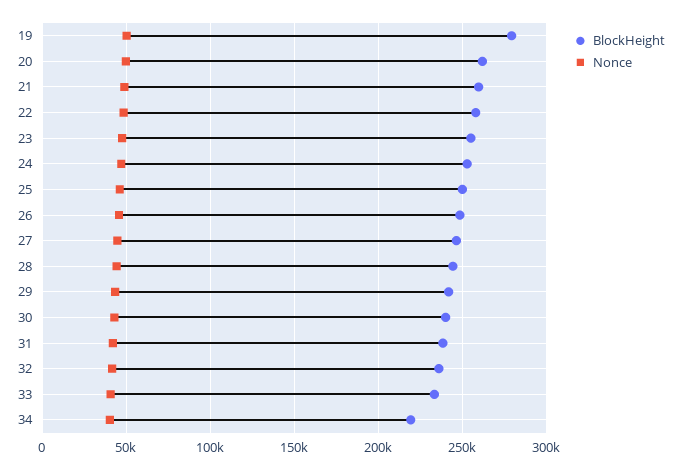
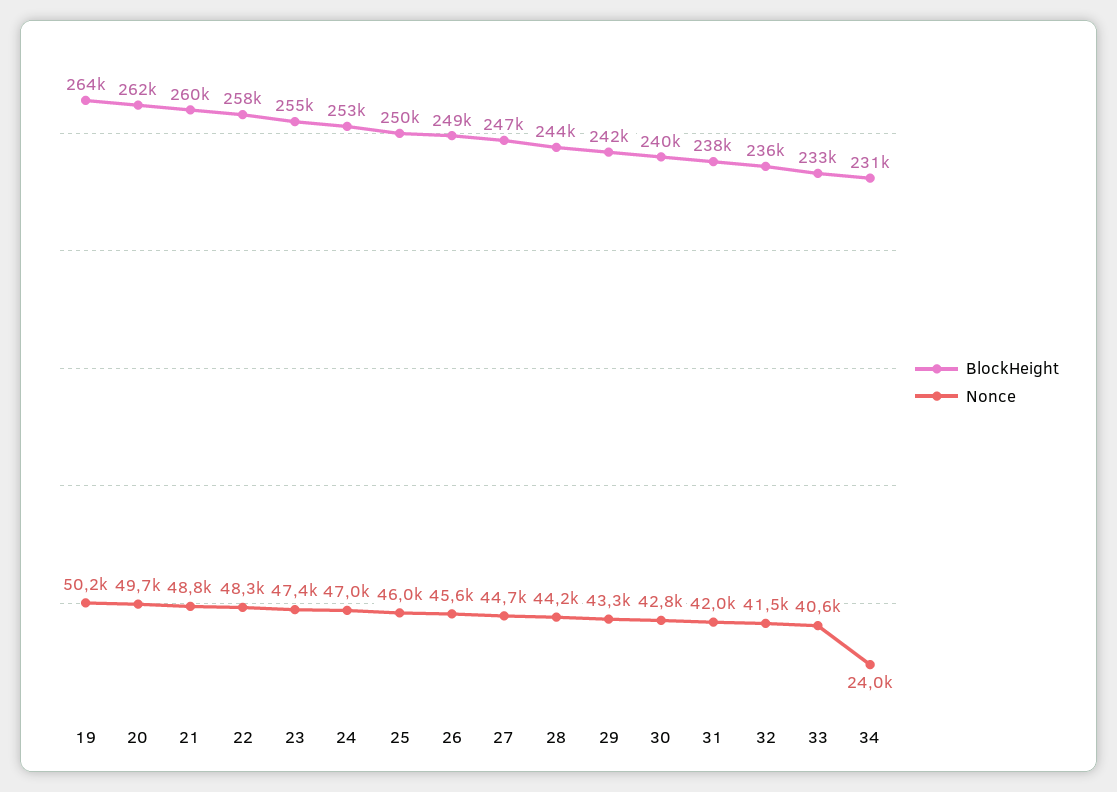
BlockHeight, 19: 280000 -> 264000
BlockHeight, 34: 220000 -> 231000
Nonce, 34: 40000 -> 24000

